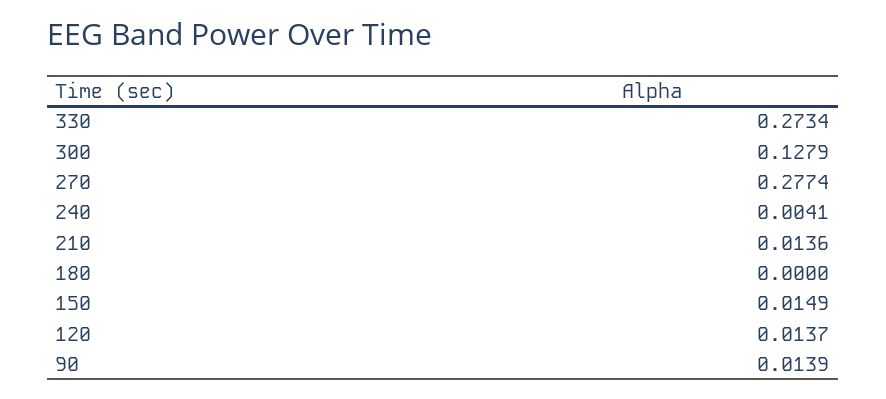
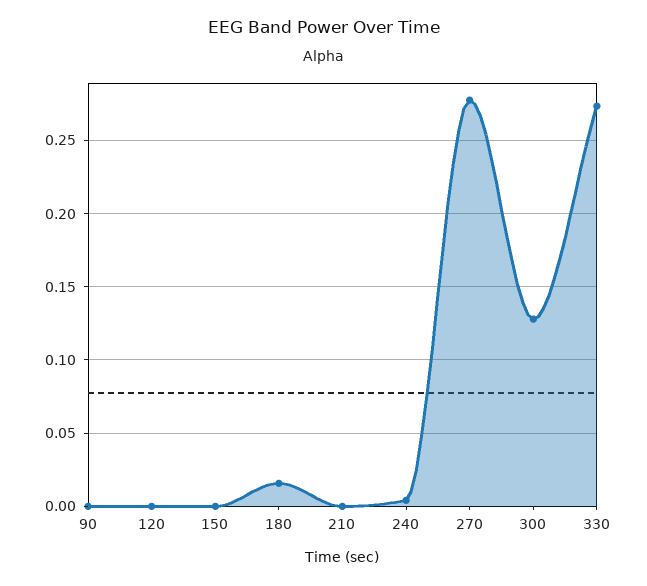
210: 0.0136 -> 0
180: 0 -> 0.015
150: 0.0149 -> 0
120: 0.0137 -> 0
90: 0.0139 -> 0

